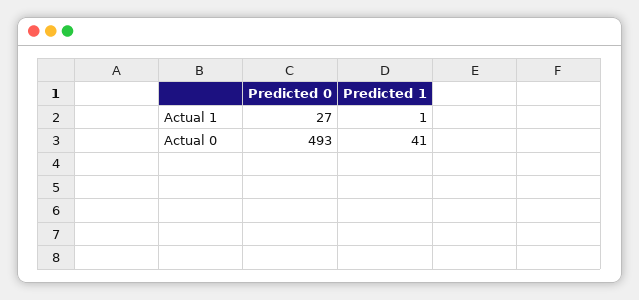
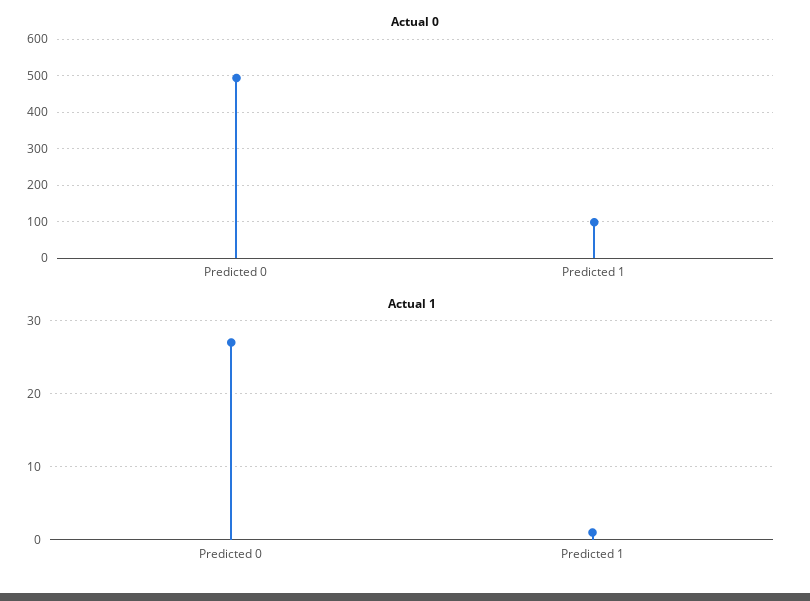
Actual 0, Predicted 1: 41 -> 100

